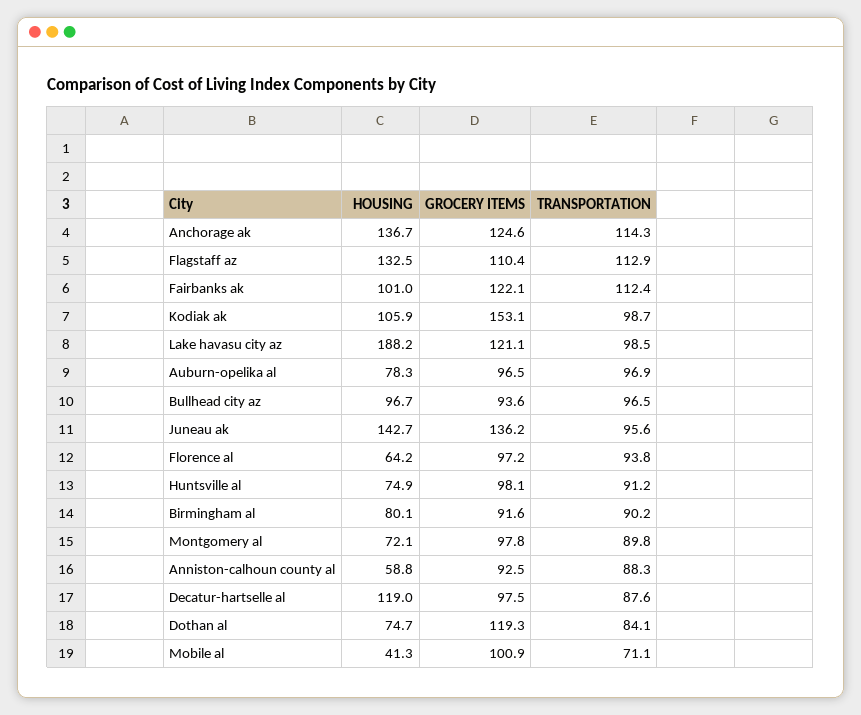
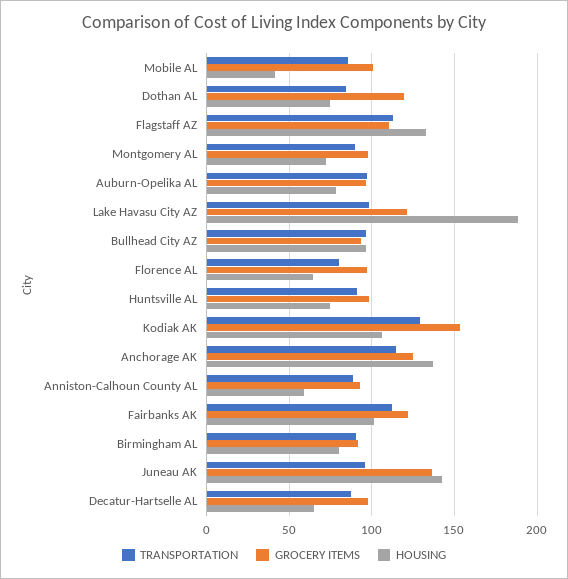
TRANSPORTATION, Kodiak ak: 98.7 -> 130
TRANSPORTATION, Florence al: 93.8 -> 80
HOUSING, Decatur-hartselle al: 119 -> 65
TRANSPORTATION, Mobile al: 71.1 -> 85

